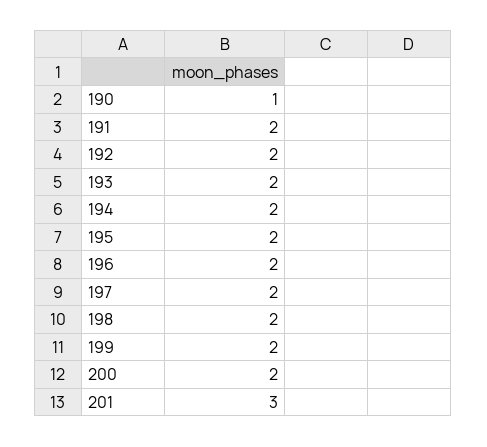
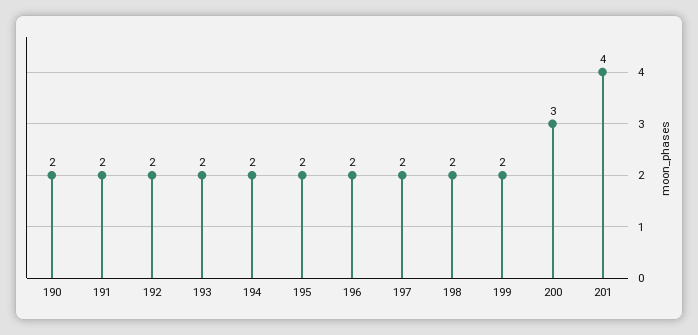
190: 1 -> 2
200: 2 -> 3
201: 3 -> 4

